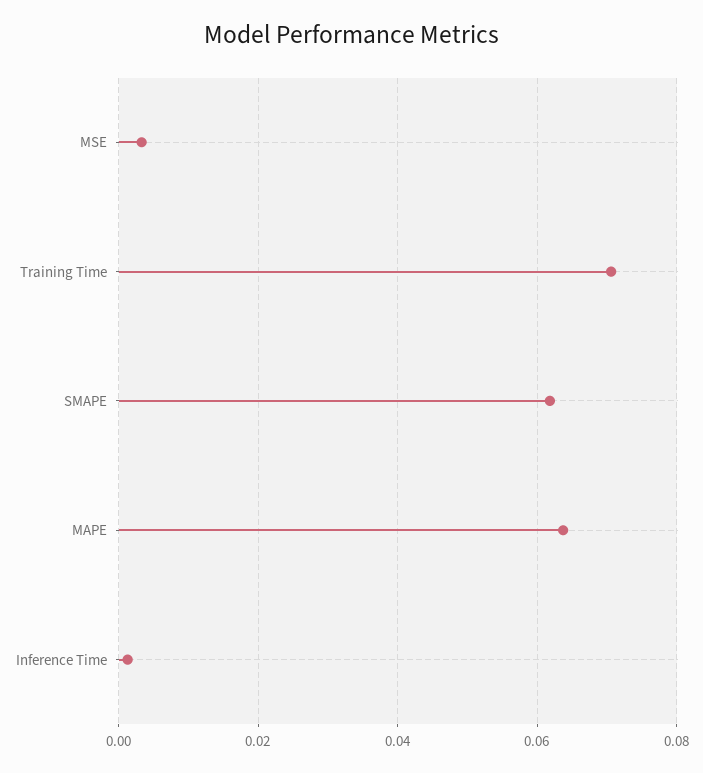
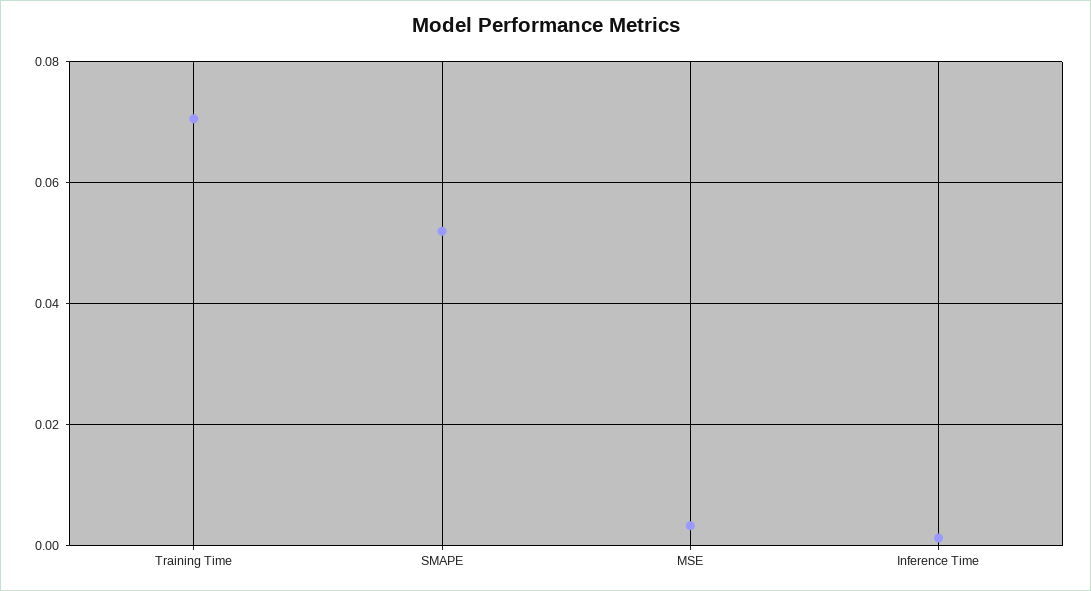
SMAPE: 0.062 -> 0.052
MAPE: 0.064 -> none

